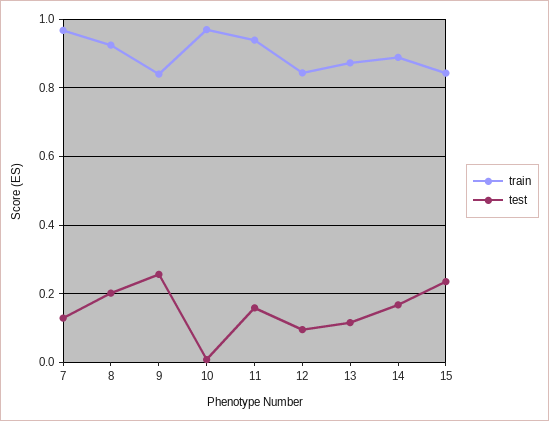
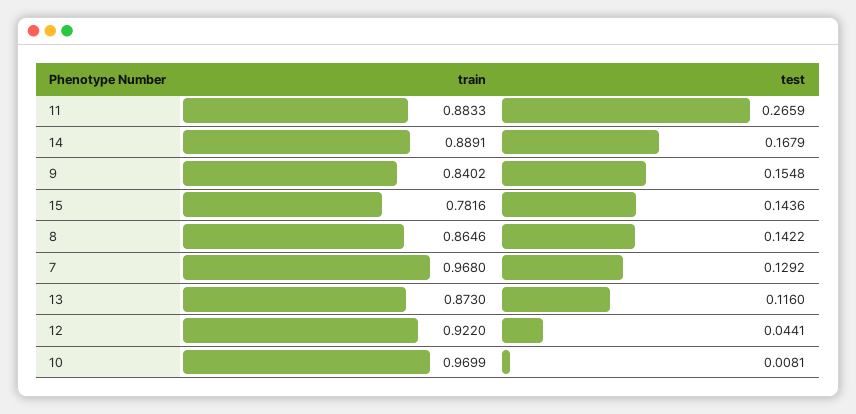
train, 8: 0.92 -> 0.8646
test, 8: 0.2 -> 0.1422
test, 9: 0.26 -> 0.1548
train, 11: 0.94 -> 0.8833
test, 11: 0.16 -> 0.2659
train, 12: 0.84 -> 0.922
test, 12: 0.1 -> 0.0441
train, 15: 0.84 -> 0.7816
test, 15: 0.24 -> 0.1436

